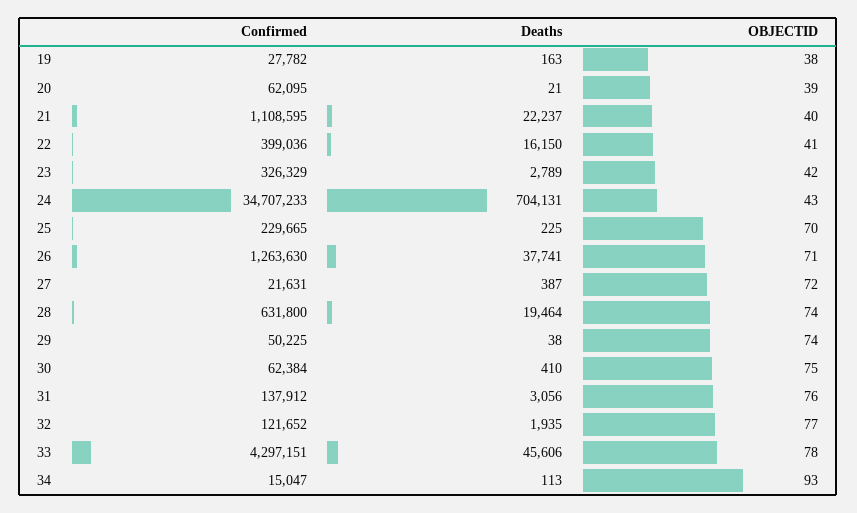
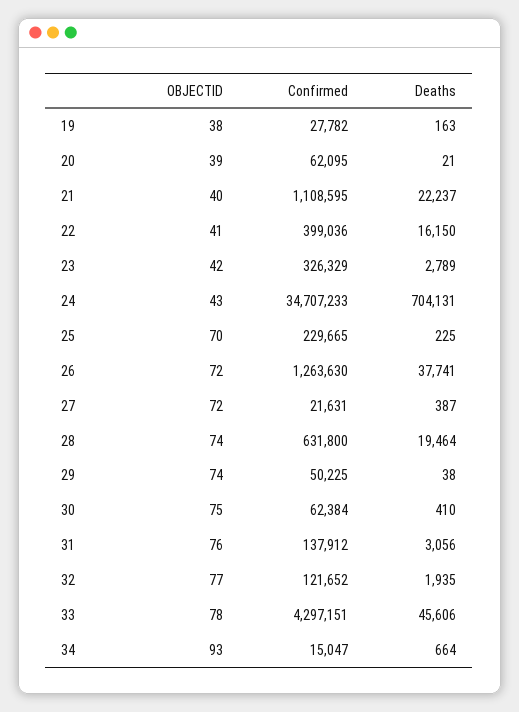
OBJECTID, 26: 71 -> 72
Deaths, 34: 113 -> 664

